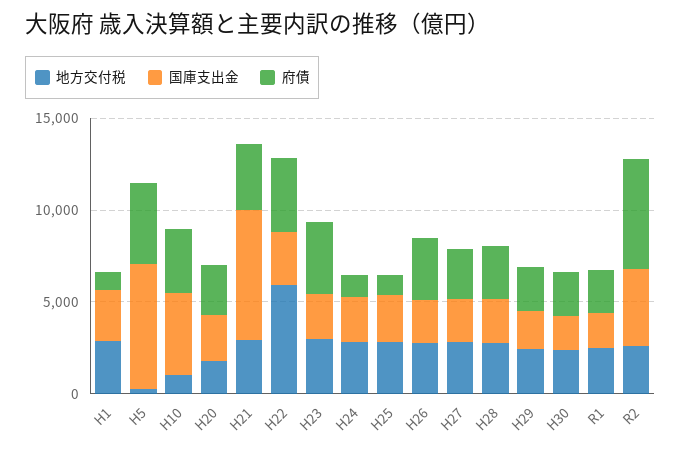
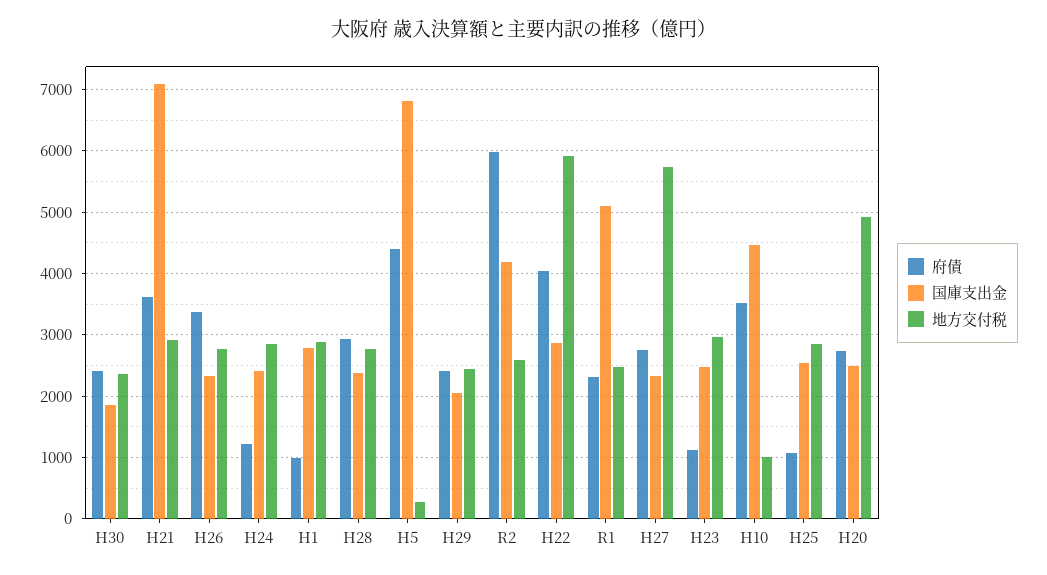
地方交付税, H20: 2000 -> 4900
府債, H23: 4000 -> 1100
地方交付税, H27: 3000 -> 5700
国庫支出金, R1: 2000 -> 5100

